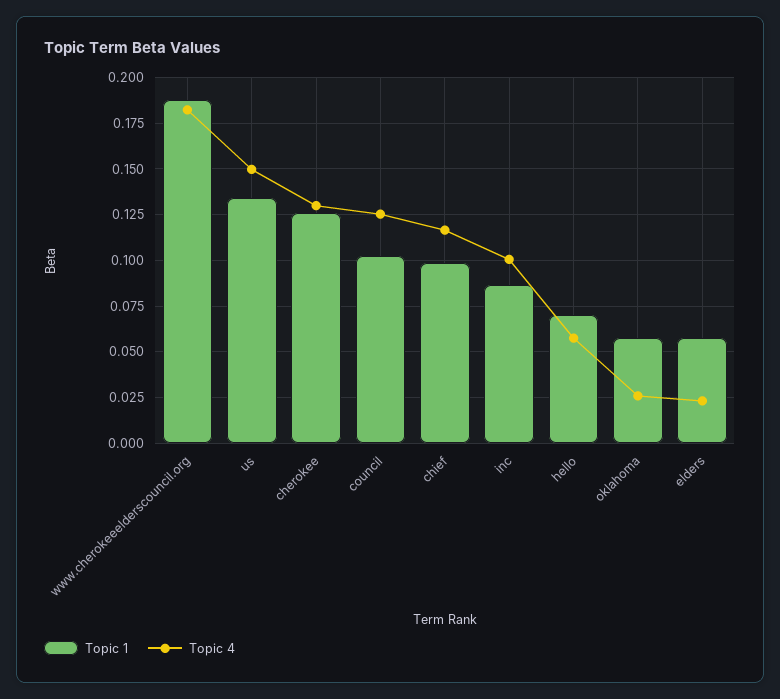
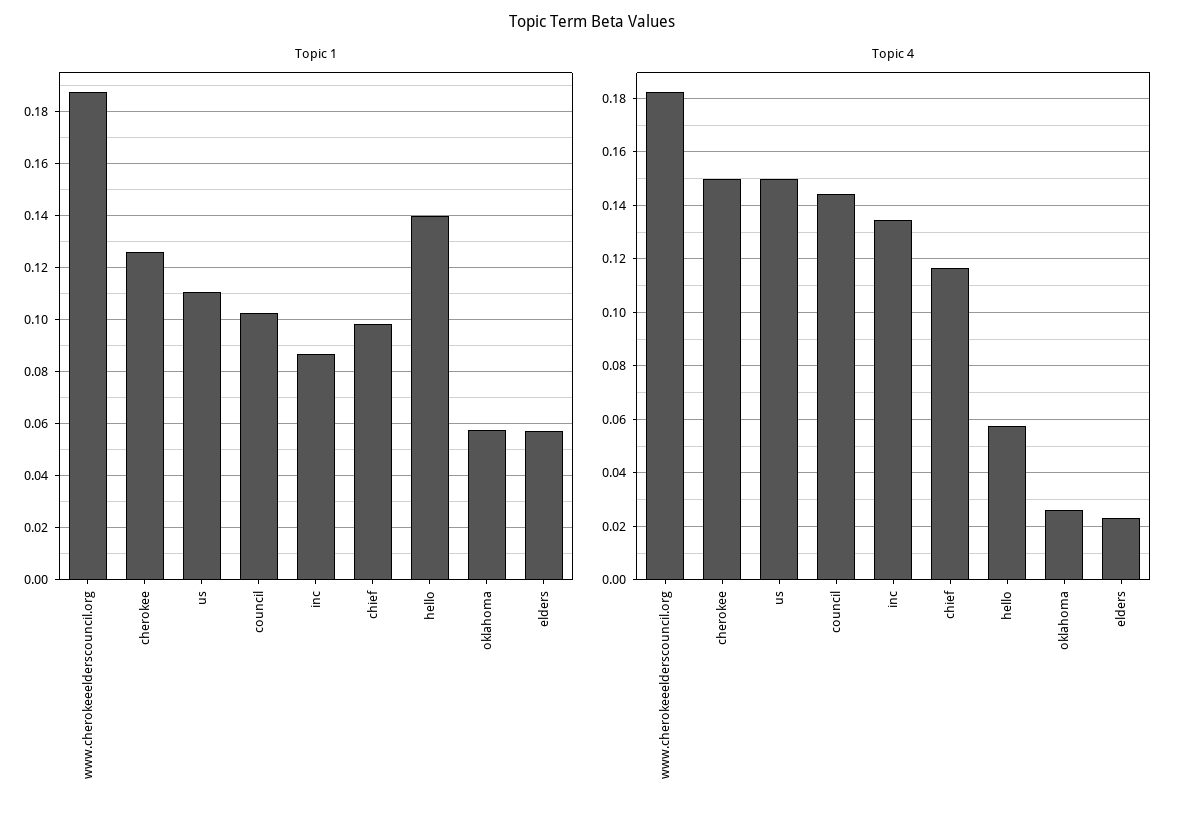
Topic 1, us: 0.135 -> 0.11
Topic 4, cherokee: 0.13 -> 0.15
Topic 4, council: 0.125 -> 0.145
Topic 4, inc: 0.1 -> 0.135
Topic 1, hello: 0.07 -> 0.14

